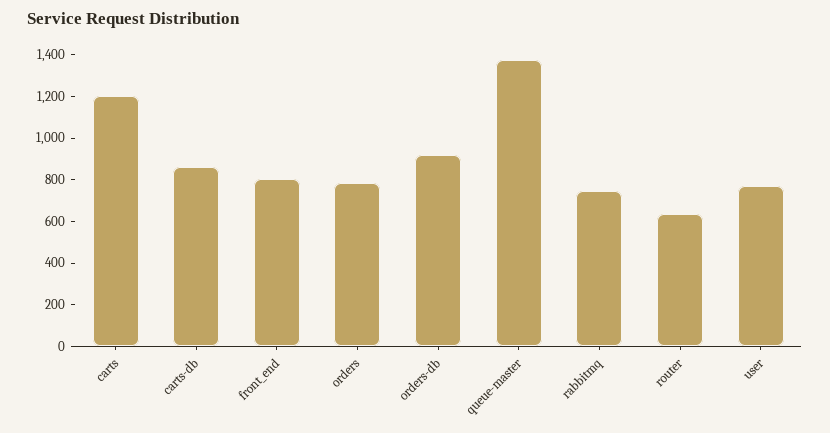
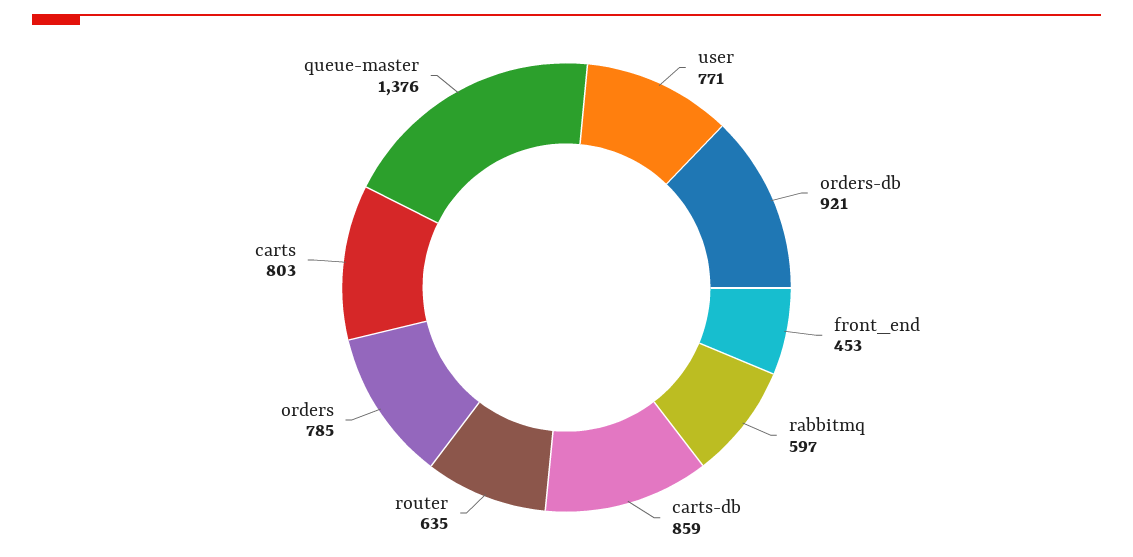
carts: 1200 -> 803
front_end: 800 -> 453
rabbitmq: 750 -> 597

